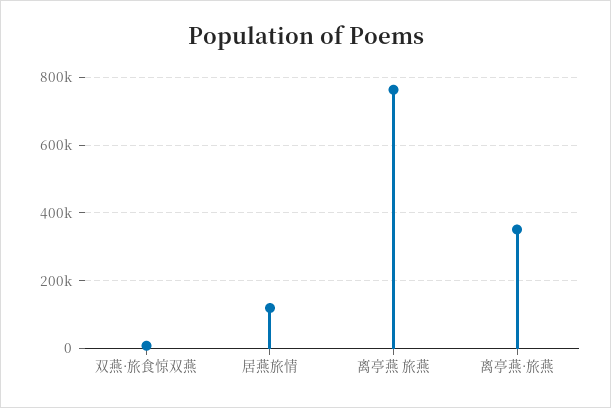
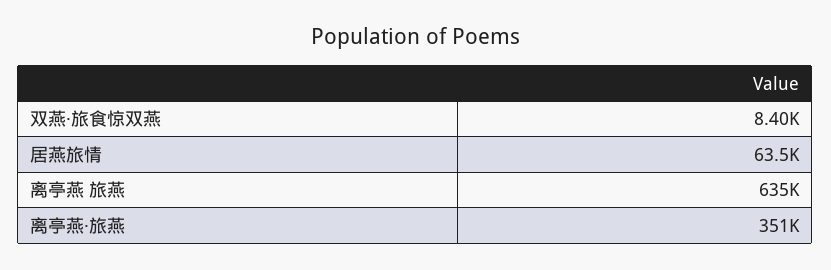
居燕旅情: 120000 -> 63500
离亭燕 旅燕: 760000 -> 635000

